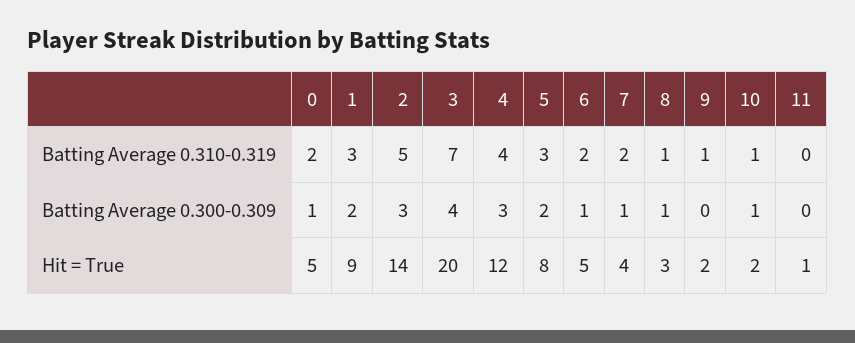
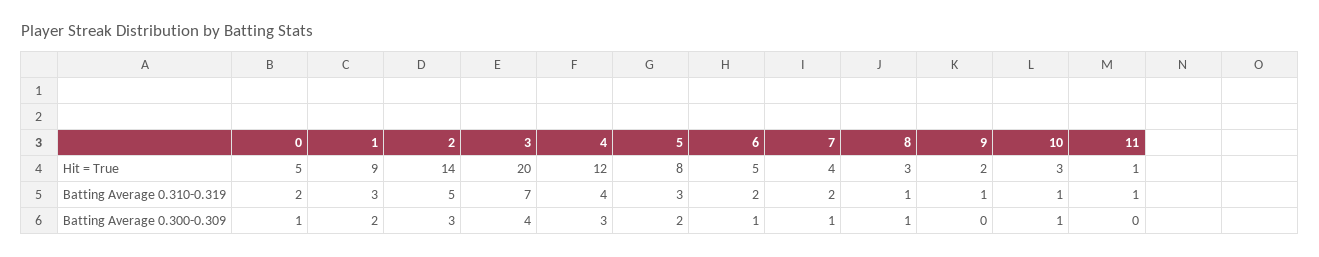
11, Batting Average 0.310-0.319: 0 -> 1
10, Hit = True: 2 -> 3

